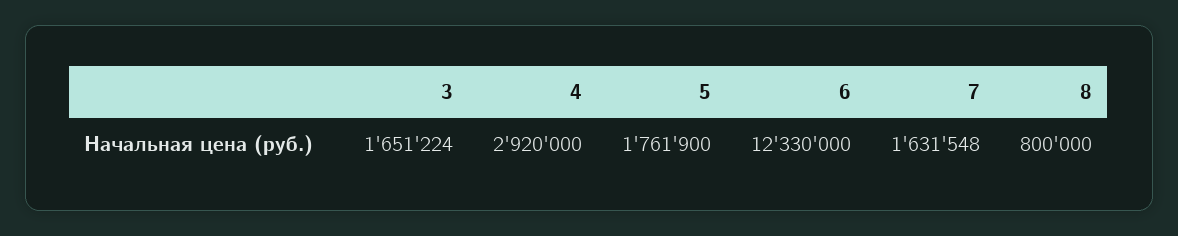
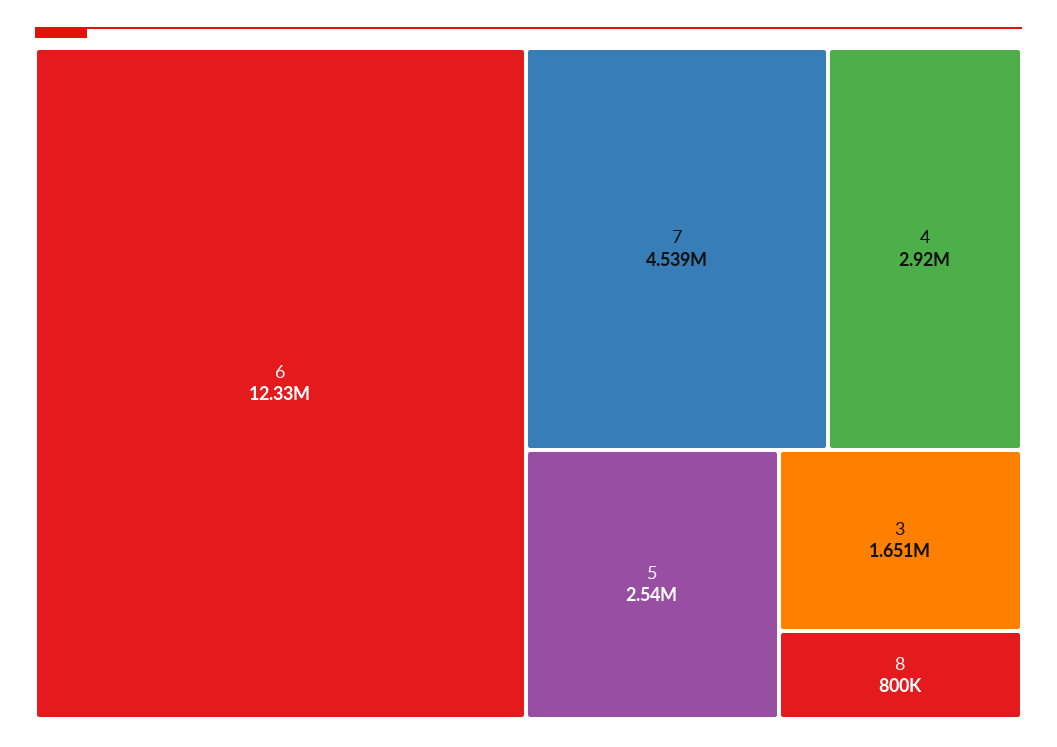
5: 1761900 -> 2540000
7: 1631548 -> 4539000

